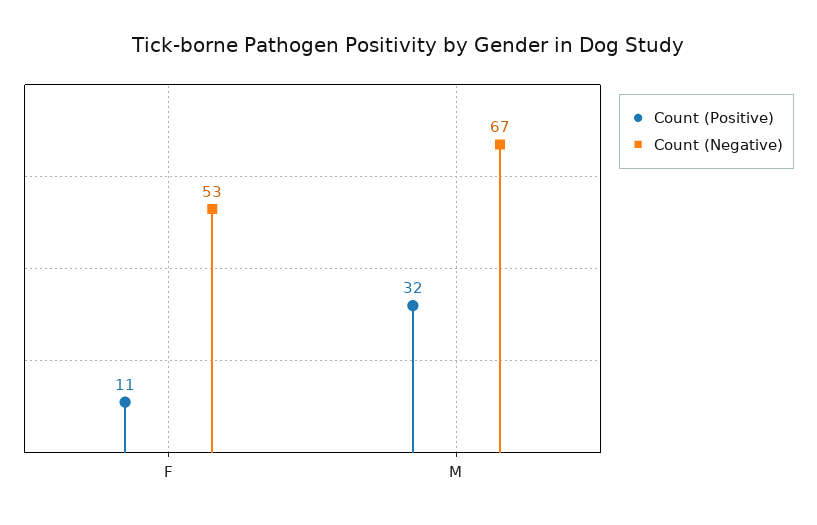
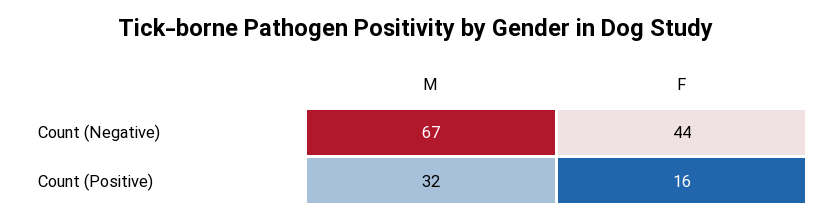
Count (Positive), F: 11 -> 16
Count (Negative), F: 53 -> 44

